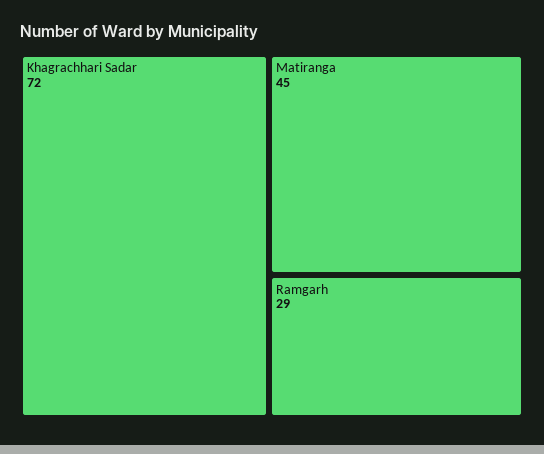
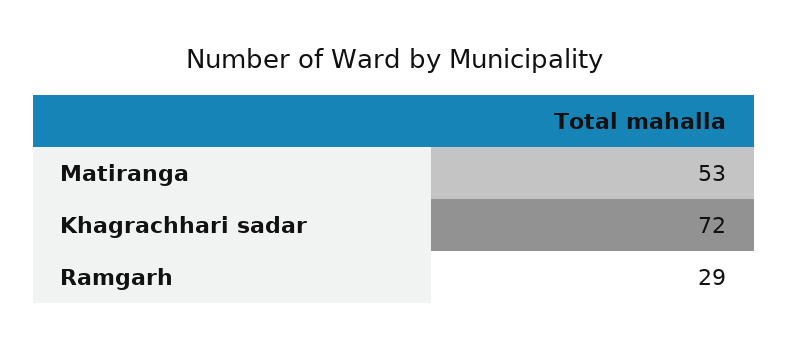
Matiranga: 45 -> 53

